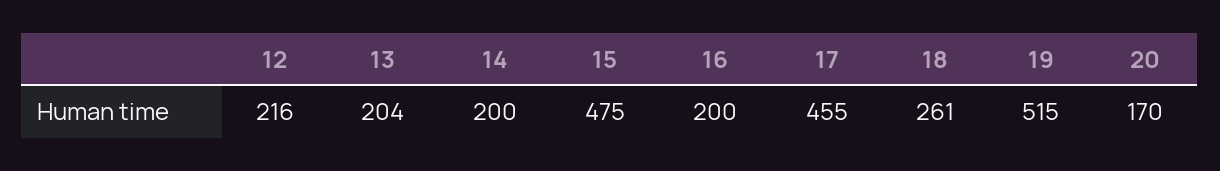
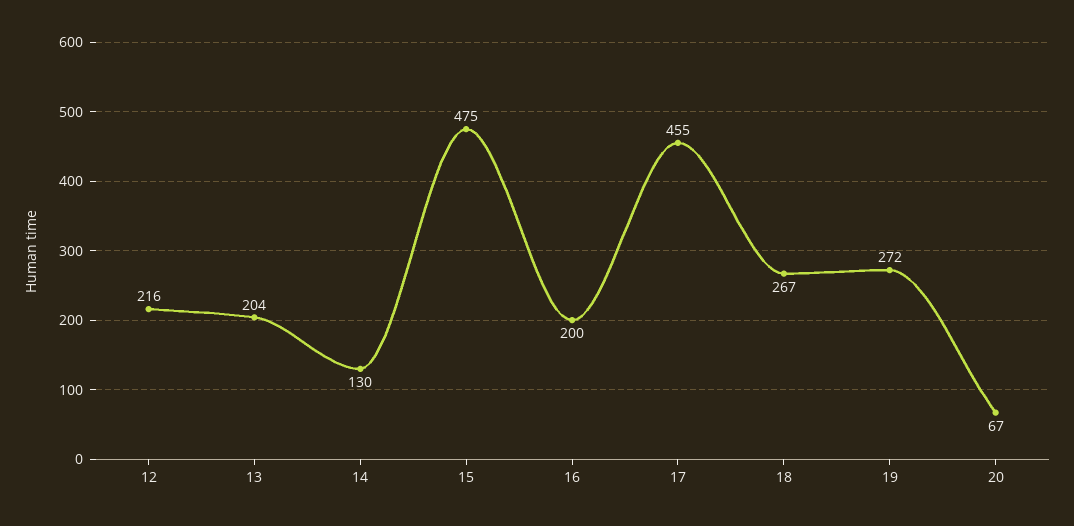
14: 200 -> 130
18: 261 -> 267
19: 515 -> 272
20: 170 -> 67

